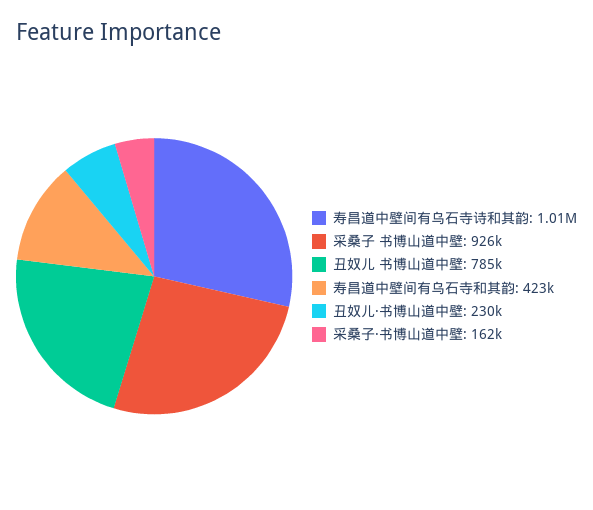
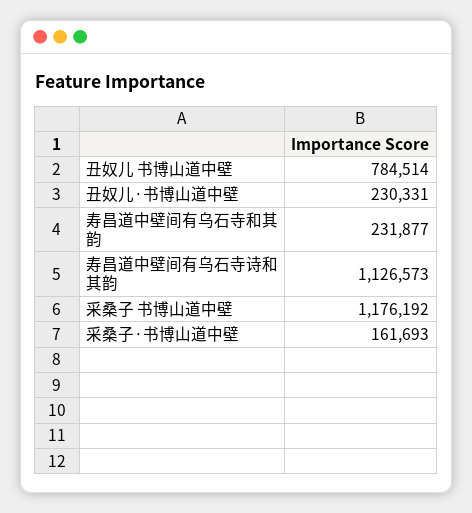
寿昌道中壁间有乌石寺诗和其韵: 1010000 -> 1126573
采桑子 书博山道中壁: 926000 -> 1176192
寿昌道中壁间有乌石寺和其韵: 423000 -> 231877

